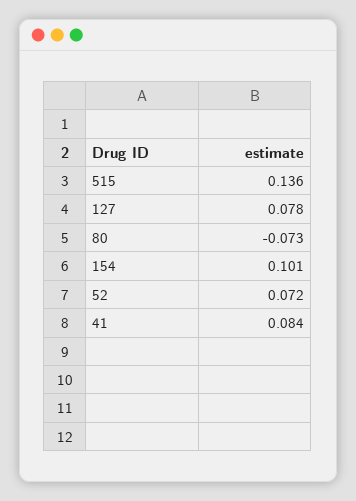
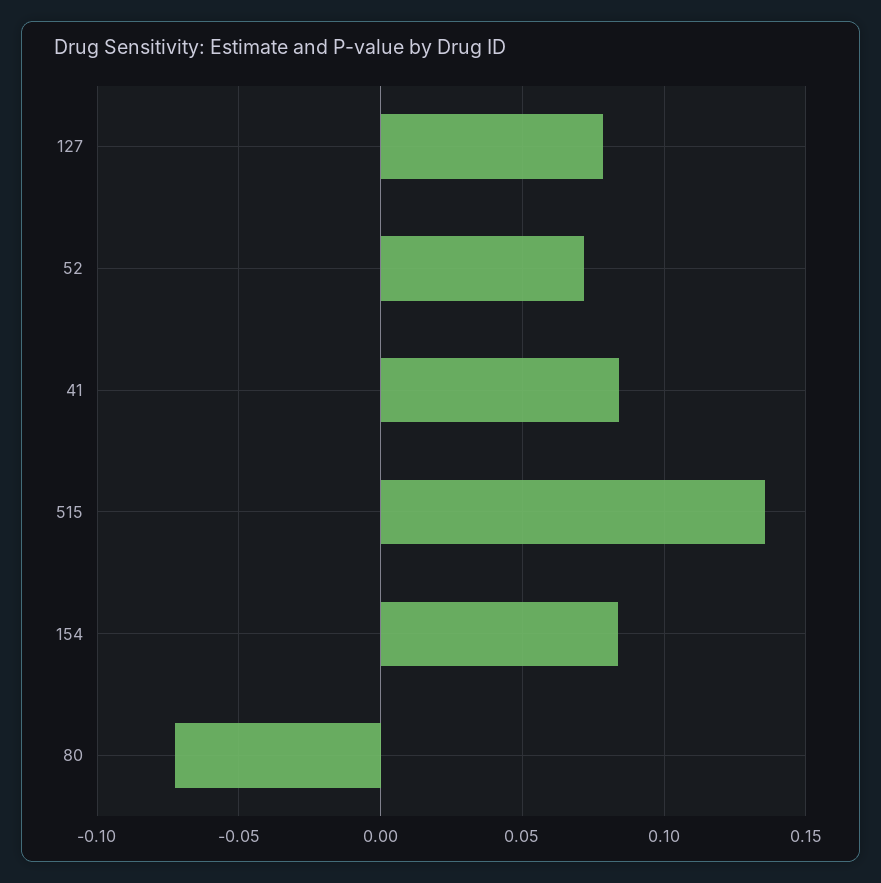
154: 0.101 -> 0.085

